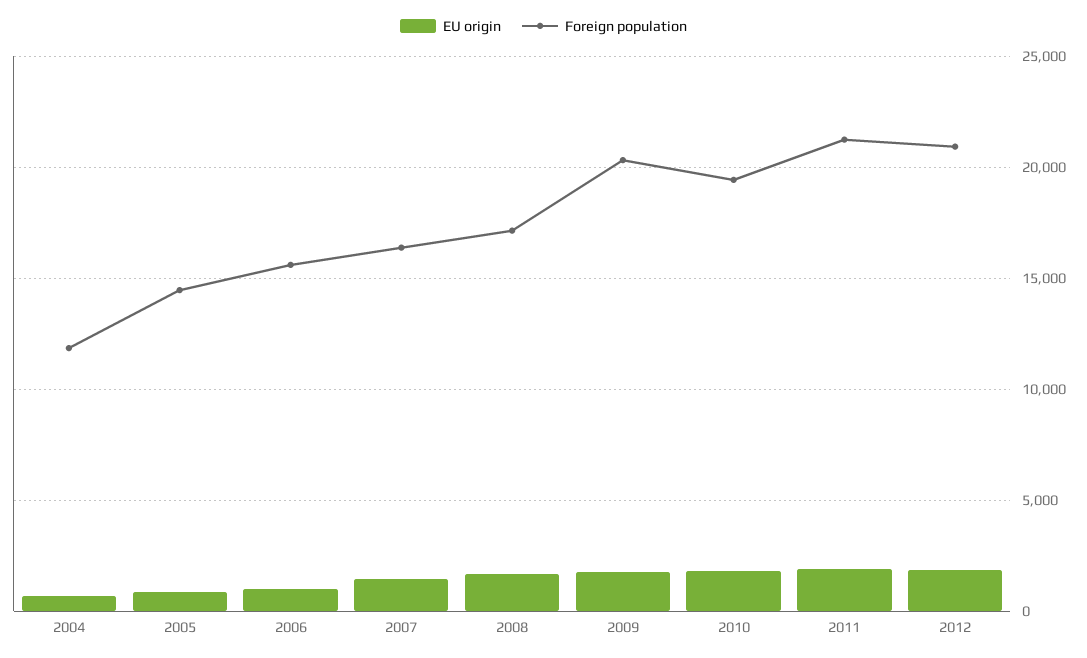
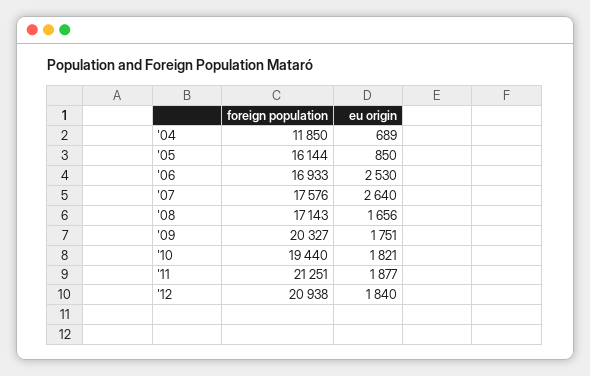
Foreign population, 2005: 14500 -> 16144
EU origin, 2006: 1000 -> 2530
Foreign population, 2006: 15500 -> 16933
EU origin, 2007: 1500 -> 2640
Foreign population, 2007: 16500 -> 17576

